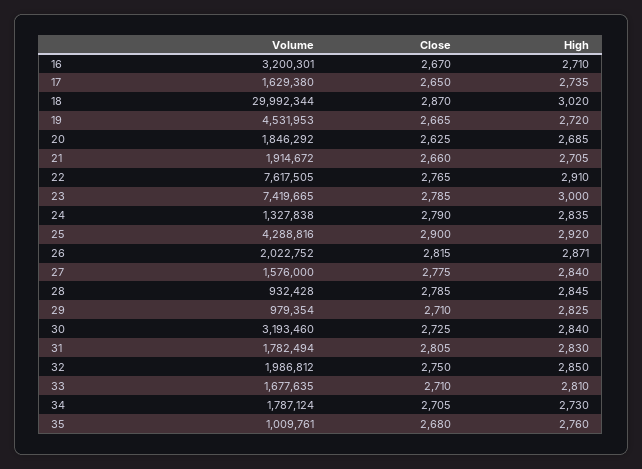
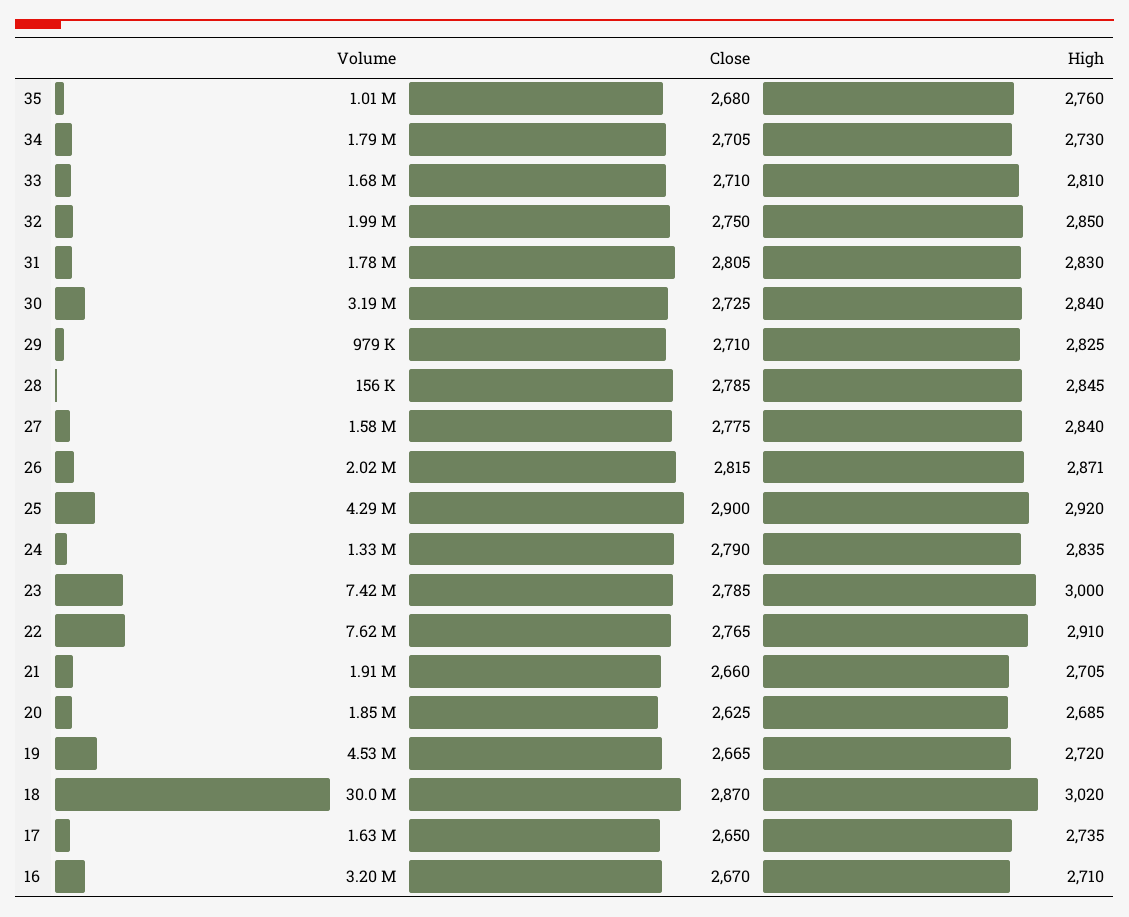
Volume, 28: 932428 -> 156000

